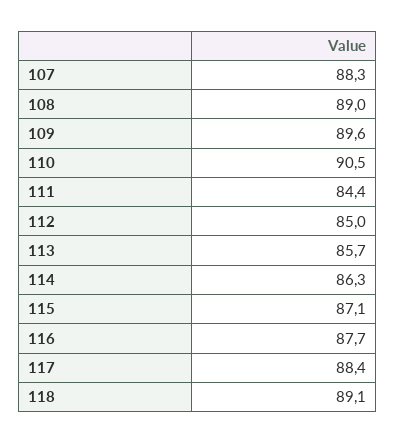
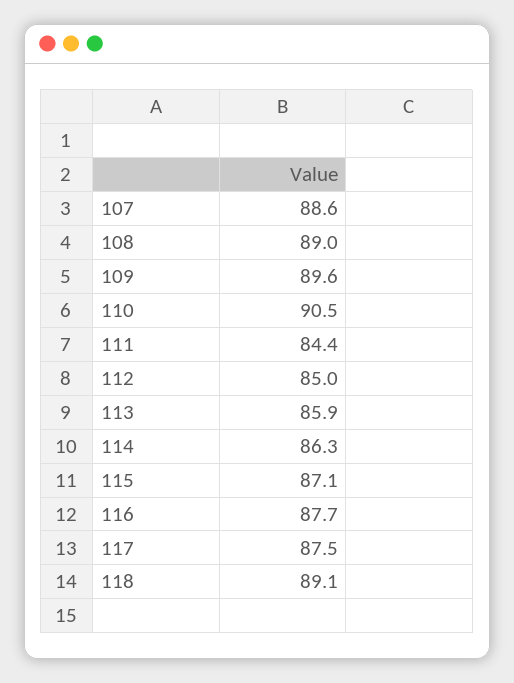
107: 88.3 -> 88.6
113: 85.7 -> 85.9
117: 88.4 -> 87.5

